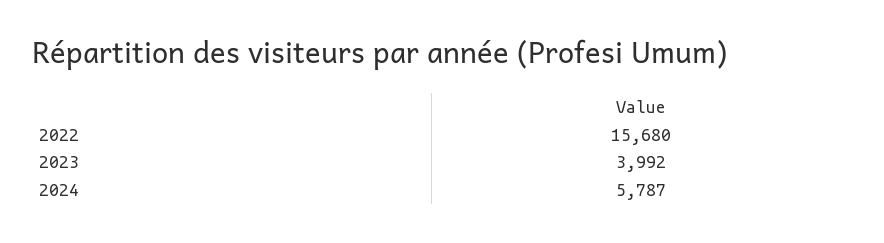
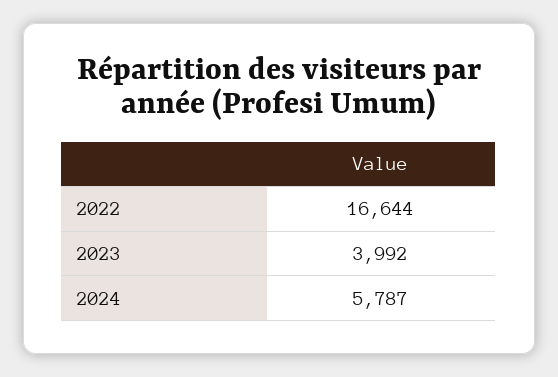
2022: 15680 -> 16644

